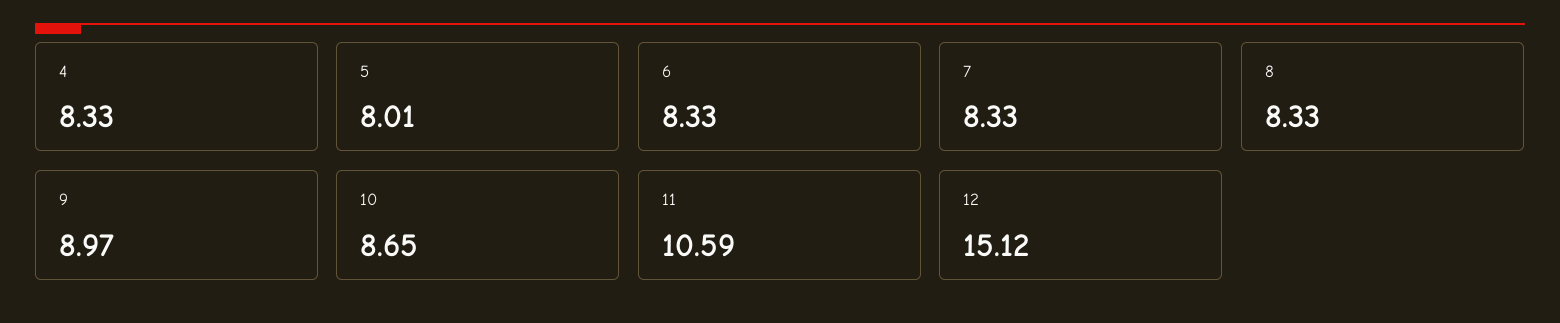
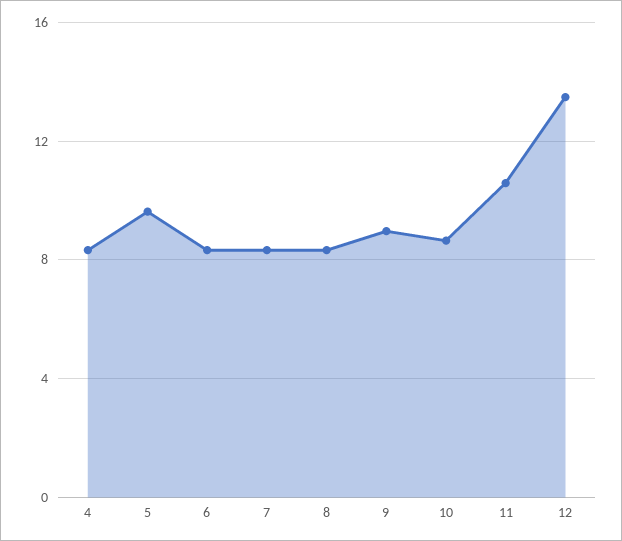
5: 8.01 -> 9.5
12: 15.12 -> 13.5

